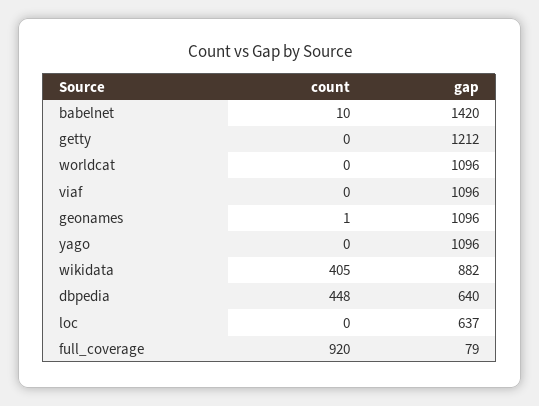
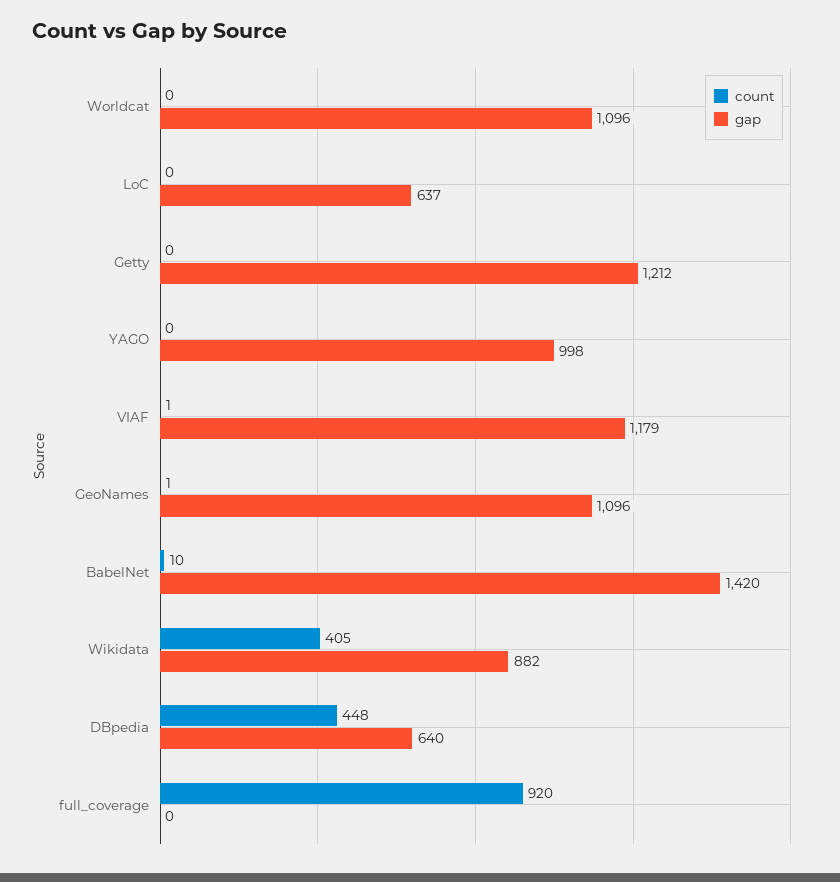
count, viaf: 0 -> 1
gap, viaf: 1096 -> 1179
gap, yago: 1096 -> 998
gap, full_coverage: 79 -> 0

